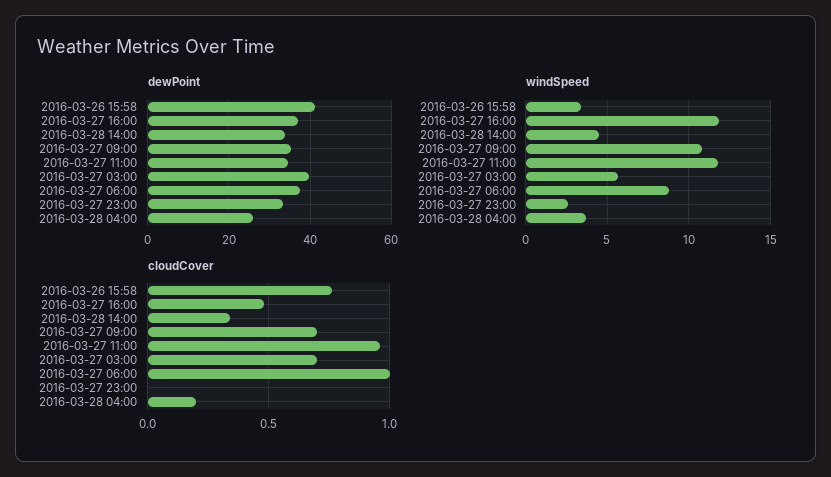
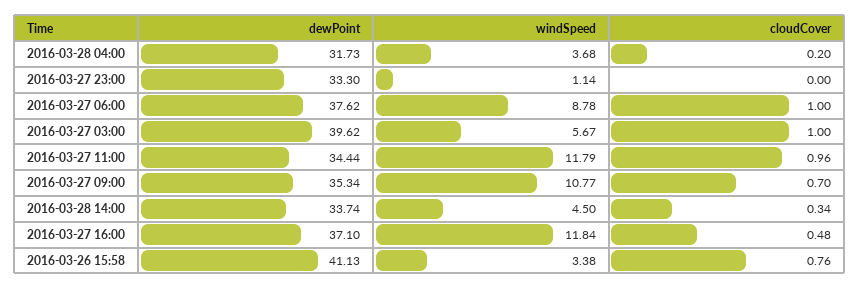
dewPoint, 2016-03-28 04:00: 26 -> 31.73
windSpeed, 2016-03-27 23:00: 2.5 -> 1.14
cloudCover, 2016-03-27 03:00: 0.7 -> 1

